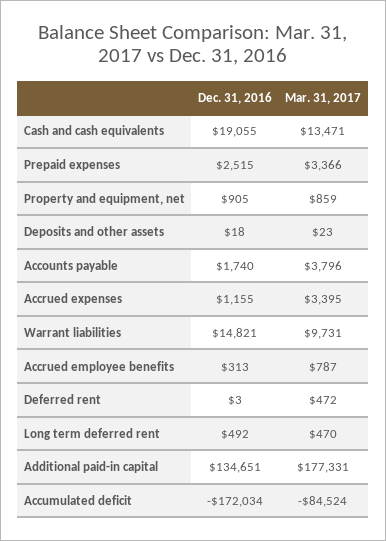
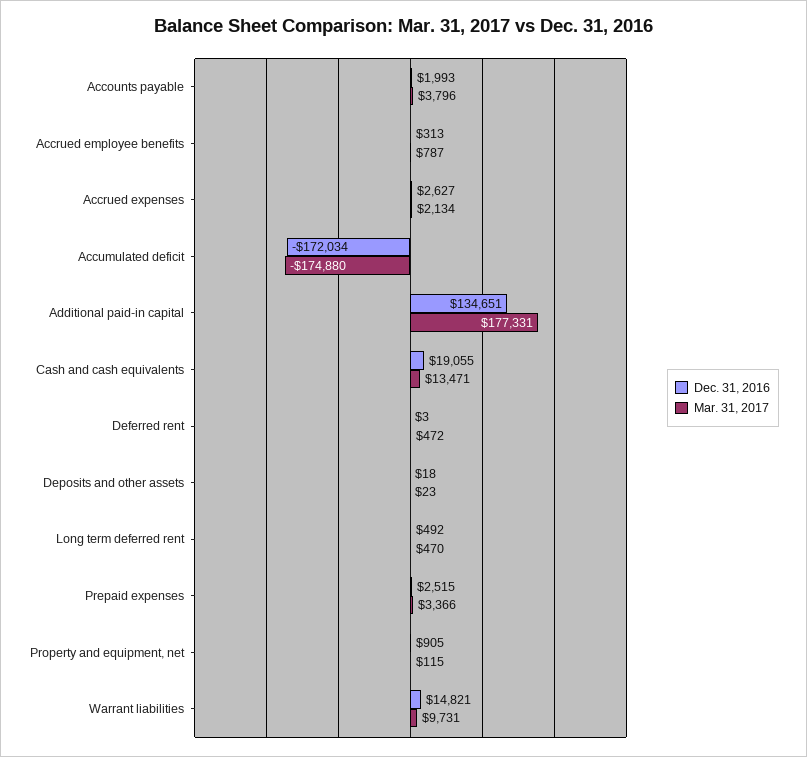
Mar. 31, 2017, Property and equipment, net: 859 -> 115
Dec. 31, 2016, Accounts payable: 1740 -> 1993
Dec. 31, 2016, Accrued expenses: 1155 -> 2627
Mar. 31, 2017, Accrued expenses: 3395 -> 2134
Mar. 31, 2017, Accumulated deficit: -84524 -> -174880

